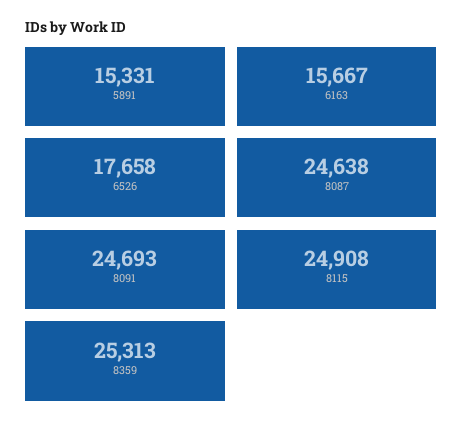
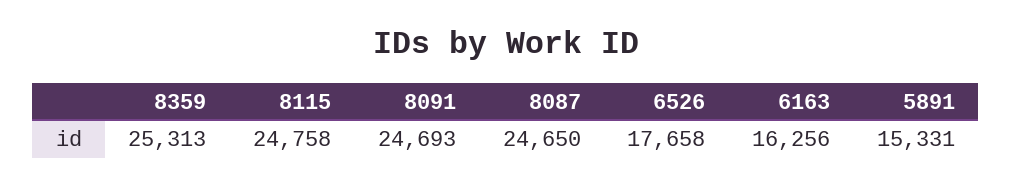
6163: 15667 -> 16256
8087: 24638 -> 24650
8115: 24908 -> 24758

